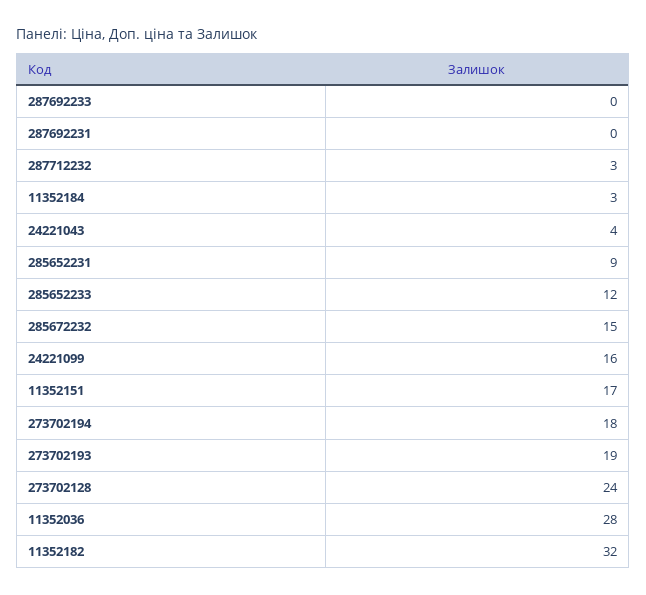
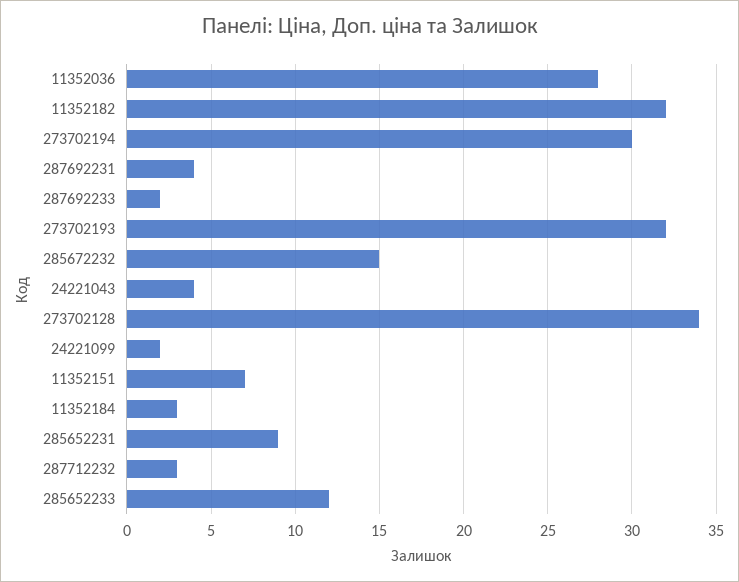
287692233: 0 -> 2
287692231: 0 -> 4
24221099: 16 -> 2
11352151: 17 -> 7
273702194: 18 -> 30
273702193: 19 -> 32
273702128: 24 -> 34

